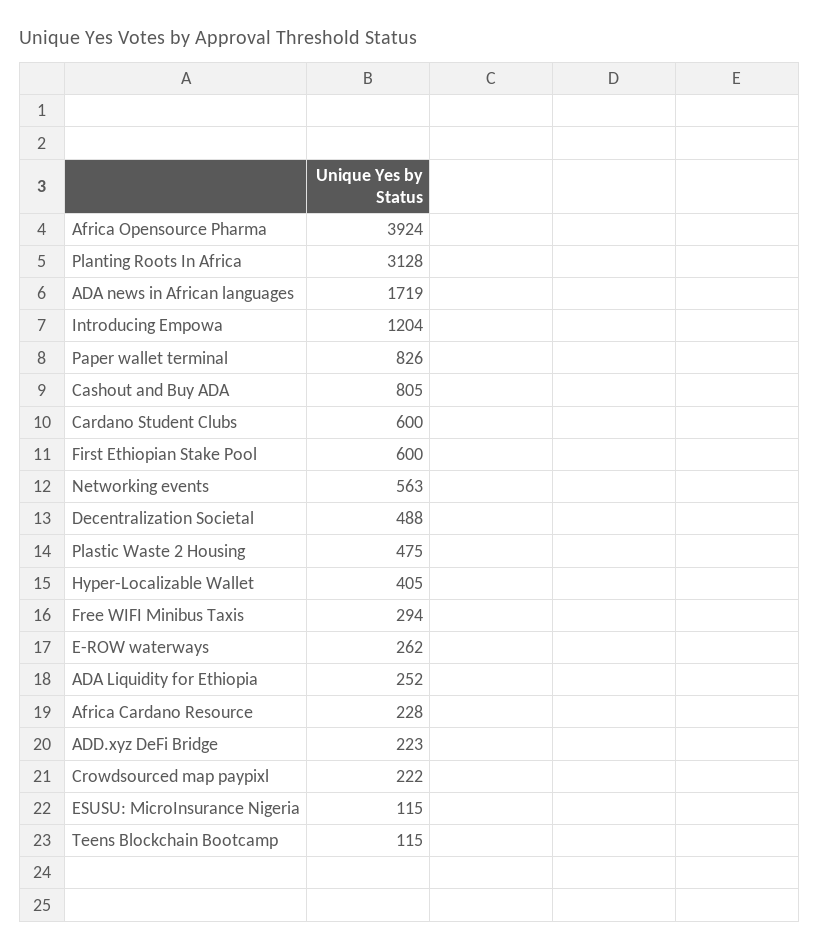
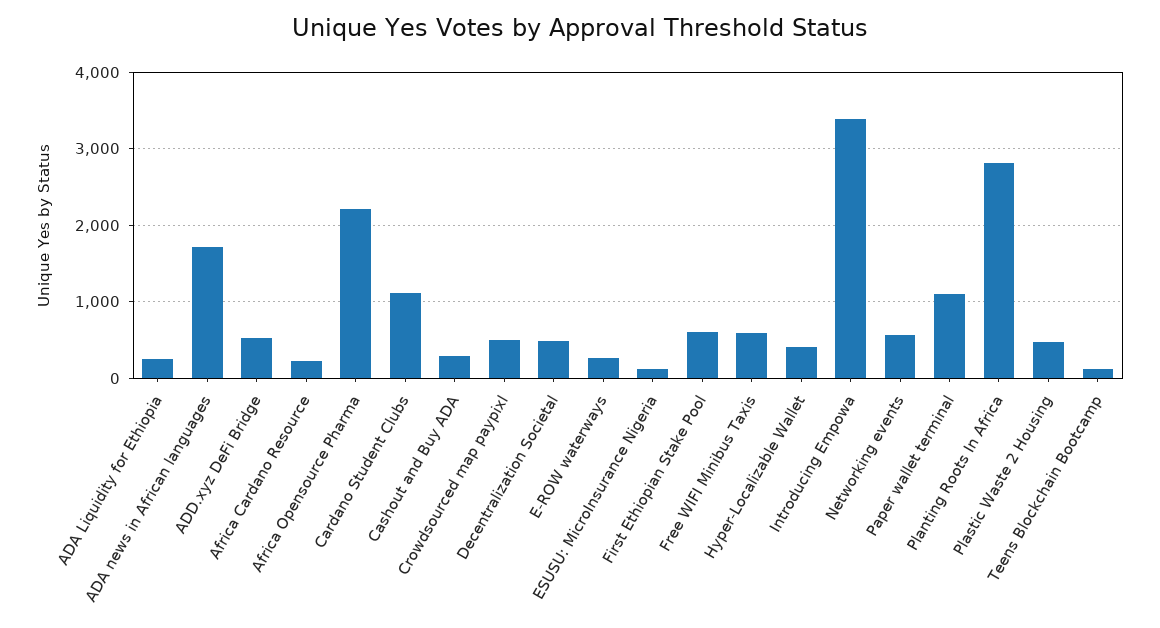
Africa Opensource Pharma: 3924 -> 2200
Planting Roots In Africa: 3128 -> 2800
Introducing Empowa: 1204 -> 3400
Paper wallet terminal: 826 -> 1100
Cashout and Buy ADA: 805 -> 300
Cardano Student Clubs: 600 -> 1100
Free WIFI Minibus Taxis: 294 -> 600
ADD.xyz DeFi Bridge: 223 -> 500
Crowdsourced map paypixl: 222 -> 500

